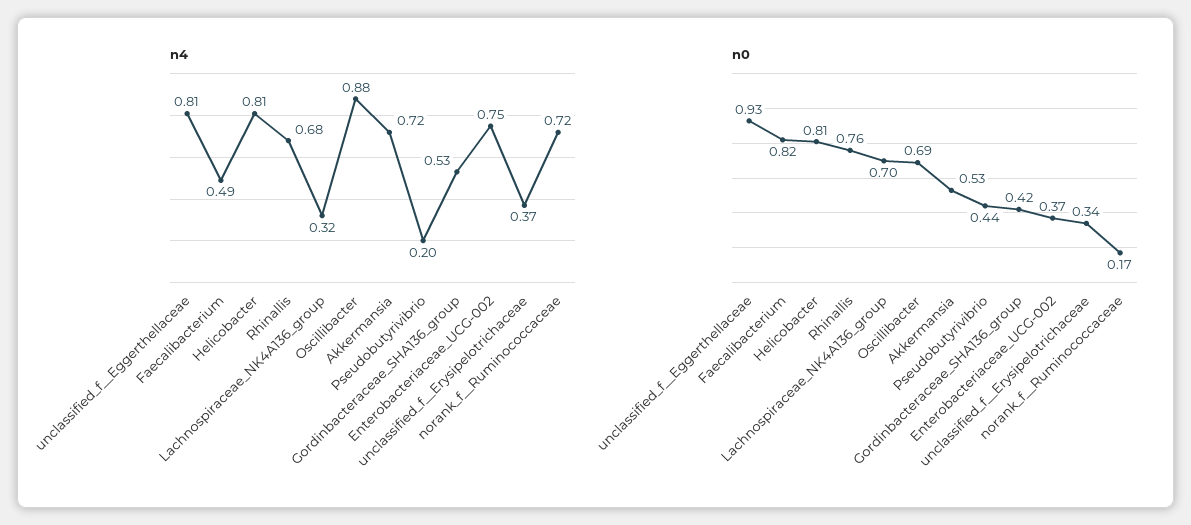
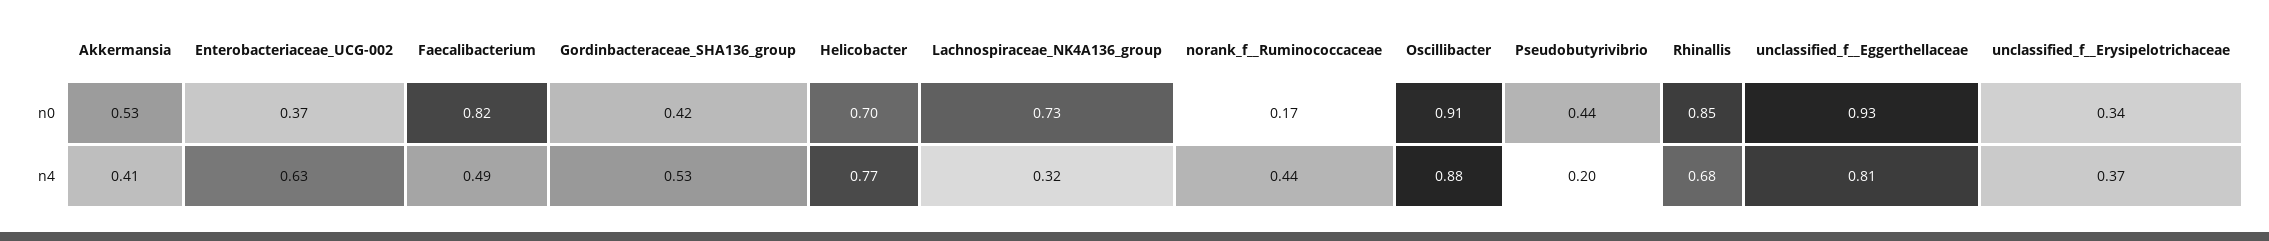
n4, Helicobacter: 0.81 -> 0.77
n4, Akkermansia: 0.72 -> 0.41
n4, Enterobacteriaceae_UCG-002: 0.75 -> 0.63
n4, norank_f__Ruminococcaceae: 0.72 -> 0.44
n0, Helicobacter: 0.81 -> 0.7
n0, Rhinallis: 0.76 -> 0.85
n0, Lachnospiraceae_NK4A136_group: 0.7 -> 0.73
n0, Oscillibacter: 0.69 -> 0.91

